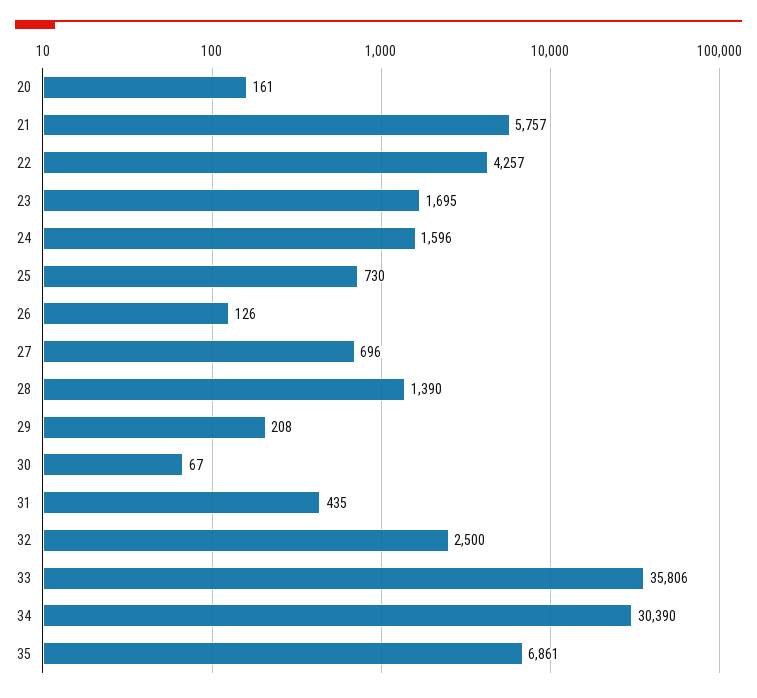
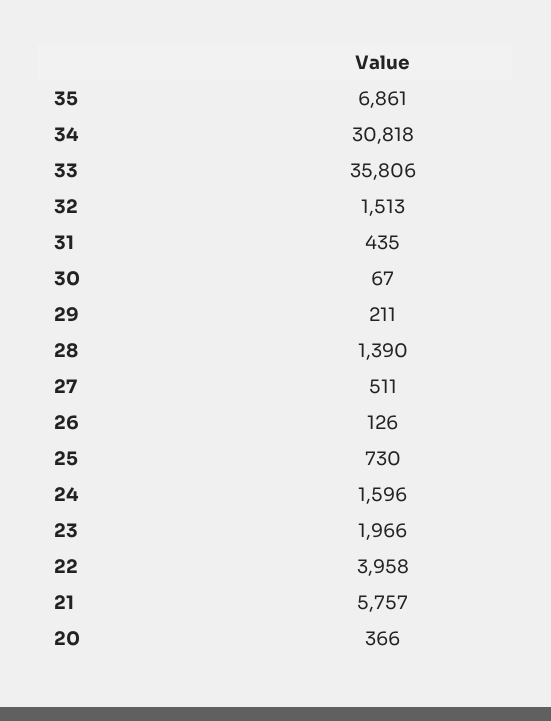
20: 161 -> 366
22: 4257 -> 3958
23: 1695 -> 1966
27: 696 -> 511
29: 208 -> 211
32: 2500 -> 1513
34: 30390 -> 30818

